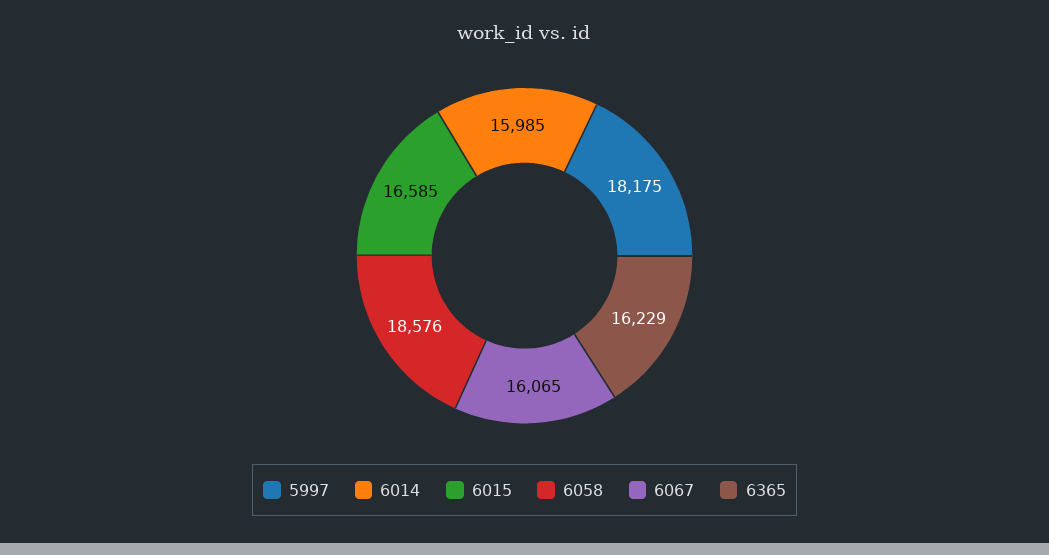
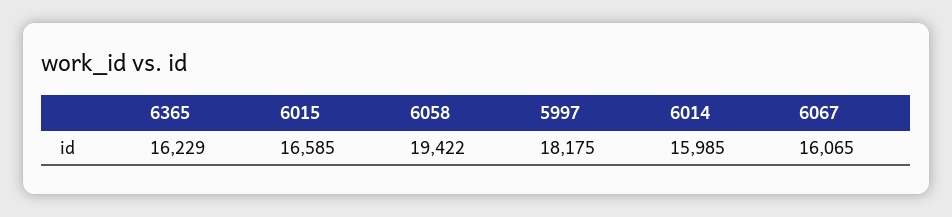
6058: 18576 -> 19422

